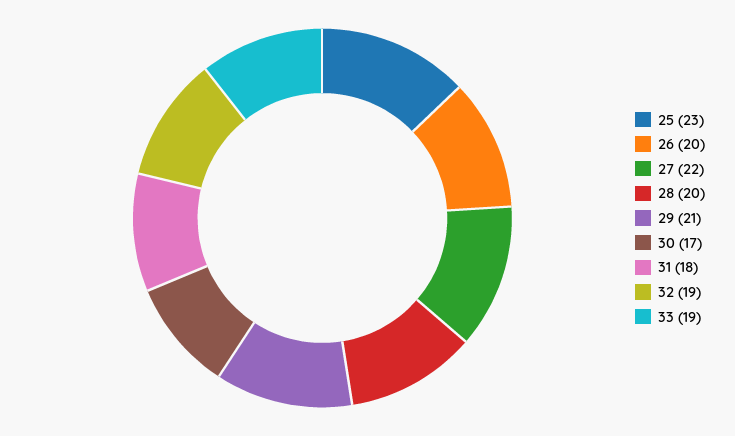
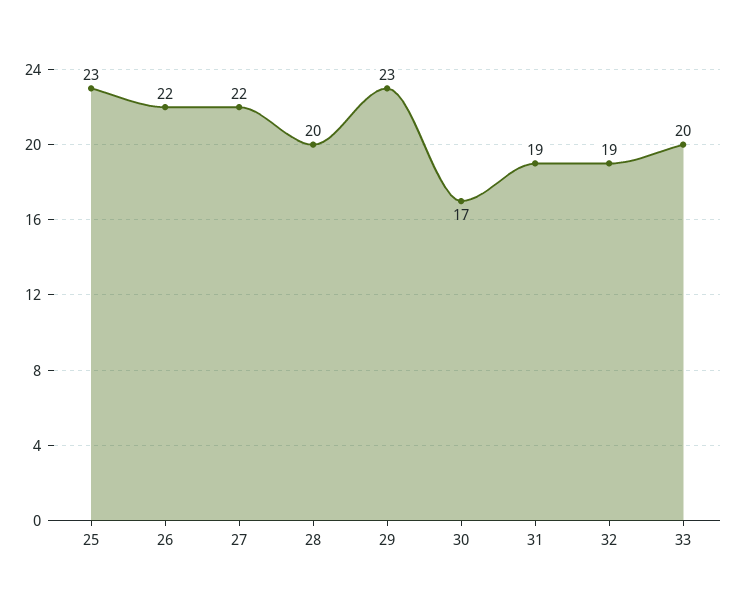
26: 20 -> 22
29: 21 -> 23
31: 18 -> 19
33: 19 -> 20

